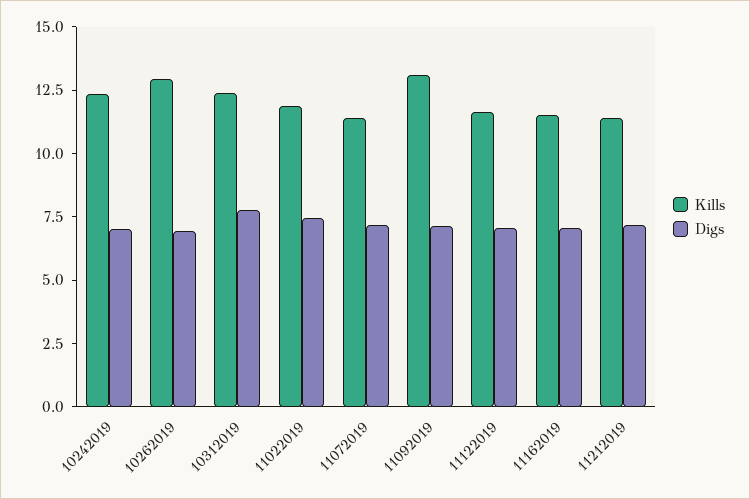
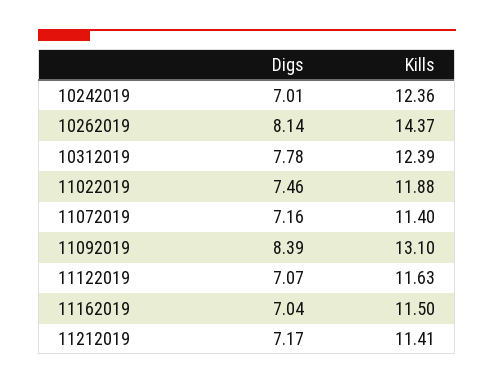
Kills, 10262019: 13 -> 14.37
Digs, 10262019: 7 -> 8.14
Digs, 11092019: 7 -> 8.39

